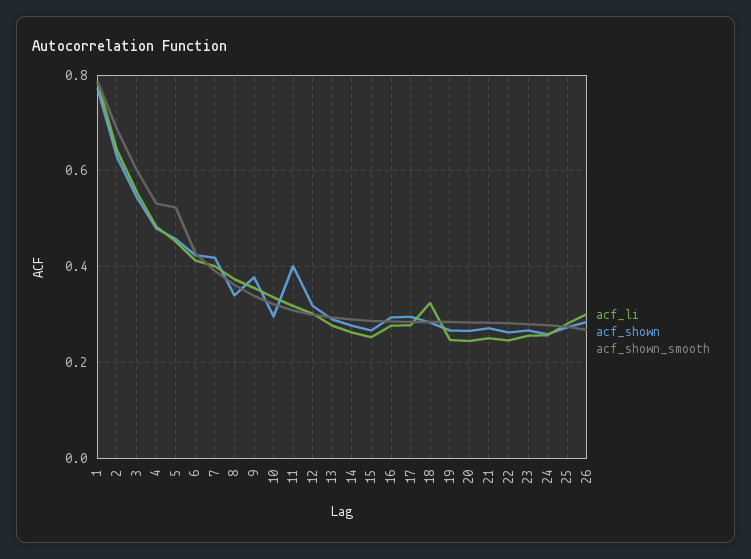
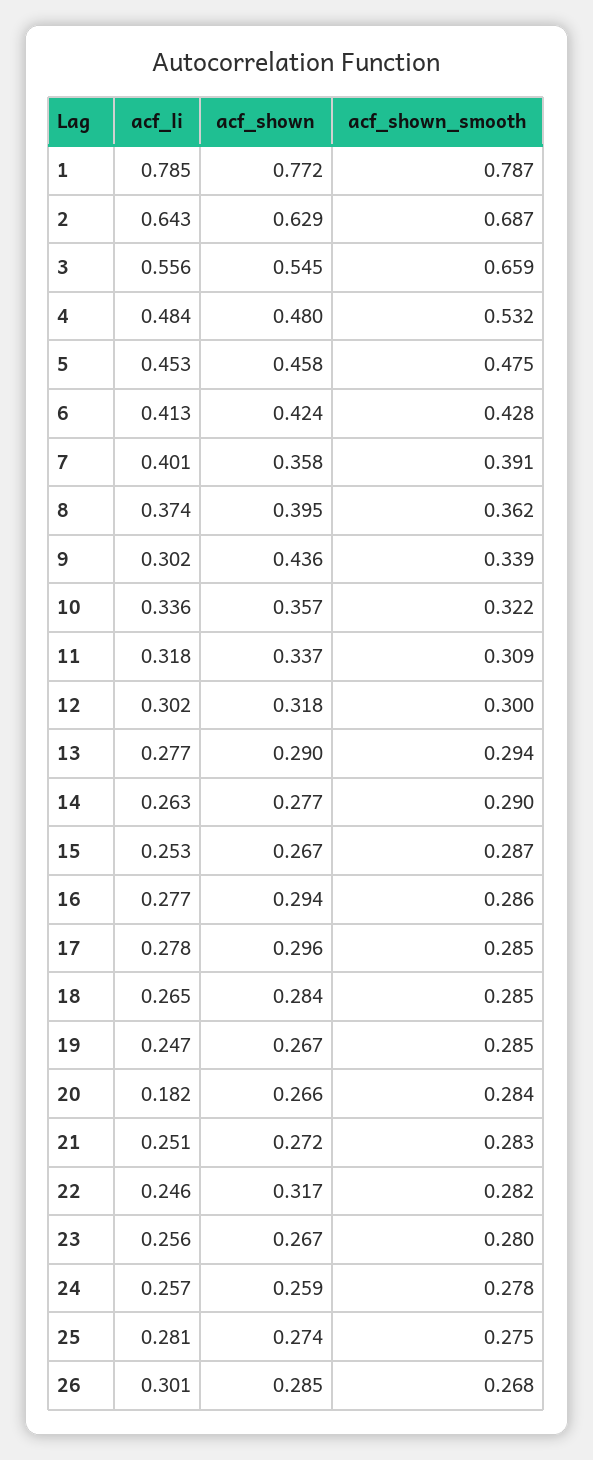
acf_shown_smooth, 3: 0.6 -> 0.659
acf_shown_smooth, 5: 0.52 -> 0.475
acf_shown, 7: 0.42 -> 0.358
acf_shown, 8: 0.34 -> 0.395
acf_li, 9: 0.36 -> 0.302
acf_shown, 9: 0.38 -> 0.436
acf_shown, 10: 0.3 -> 0.357
acf_shown, 11: 0.4 -> 0.337
acf_li, 18: 0.32 -> 0.265
acf_li, 20: 0.24 -> 0.182
acf_shown, 22: 0.26 -> 0.317

